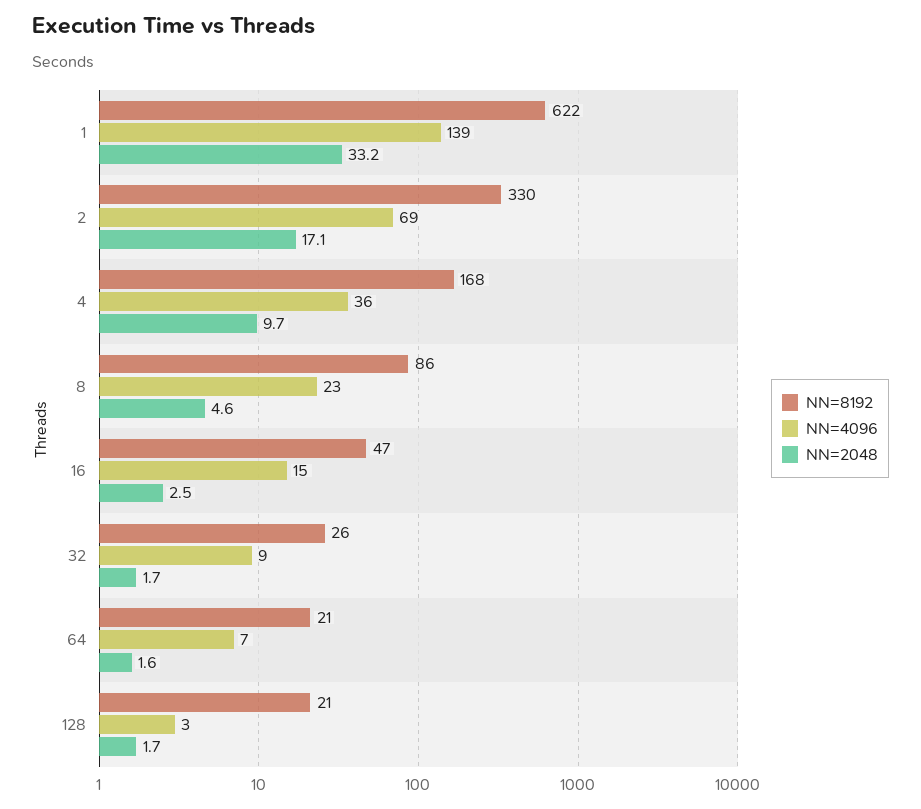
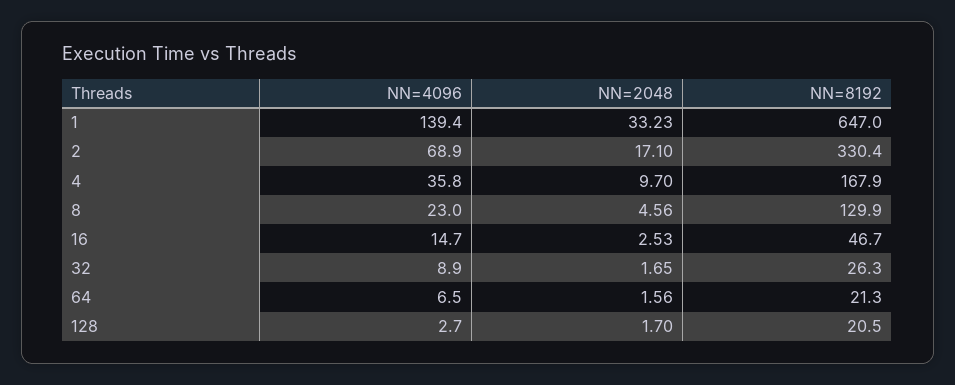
NN=8192, 1: 622 -> 647
NN=8192, 8: 86 -> 129.9

